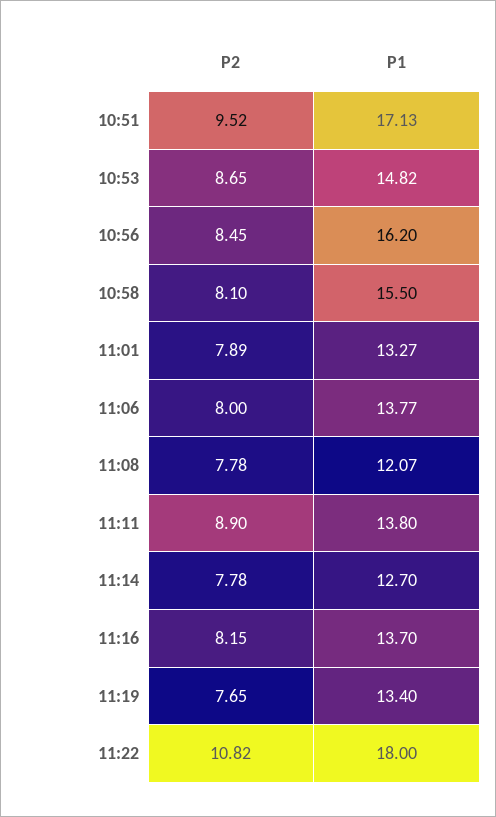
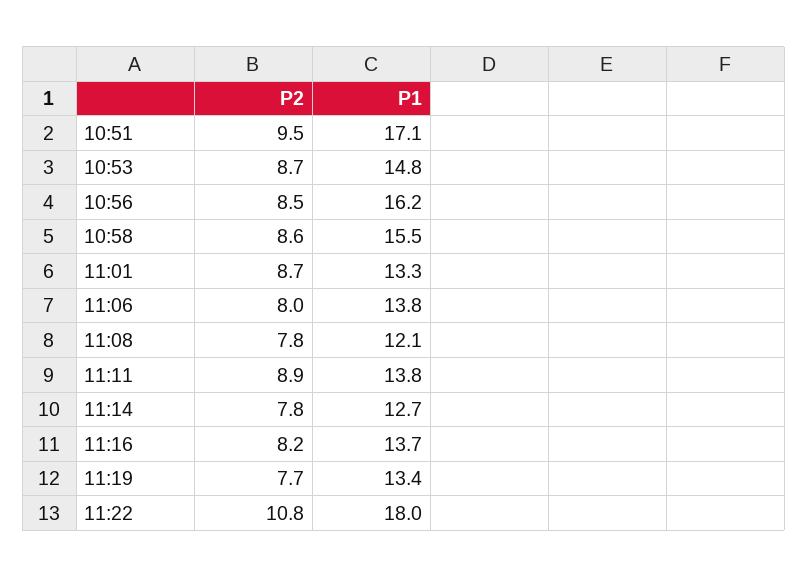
P2, 10:58: 8.1 -> 8.6
P2, 11:01: 7.89 -> 8.7

